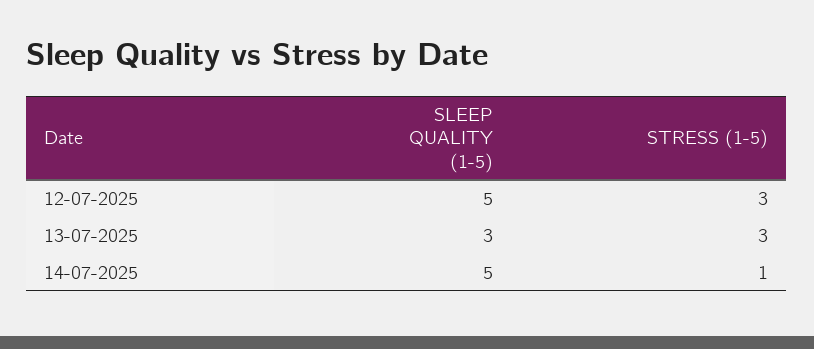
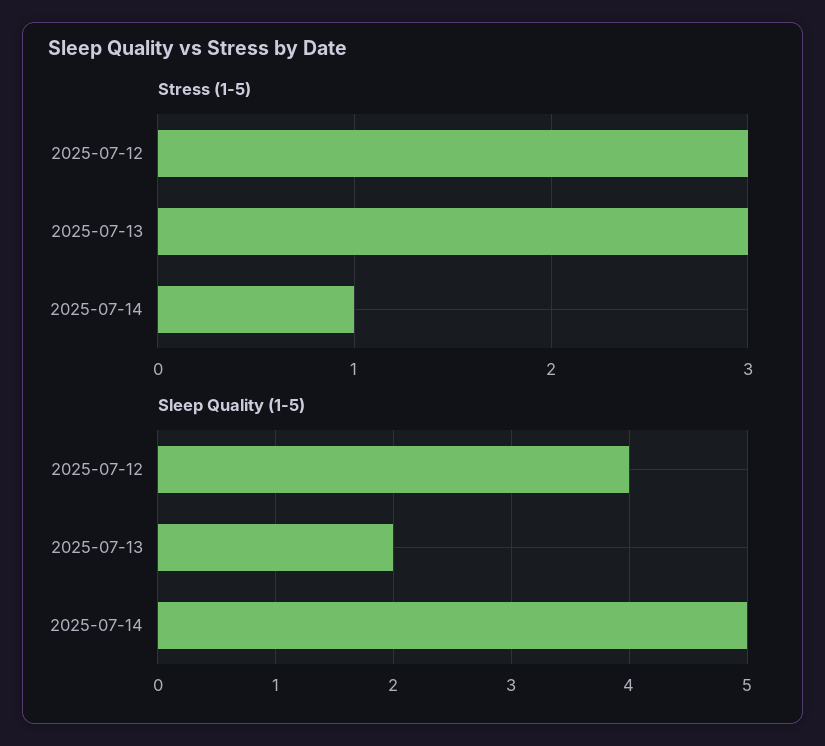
SLEEP QUALITY (1-5), 12-07-2025: 5 -> 4
SLEEP QUALITY (1-5), 13-07-2025: 3 -> 2

